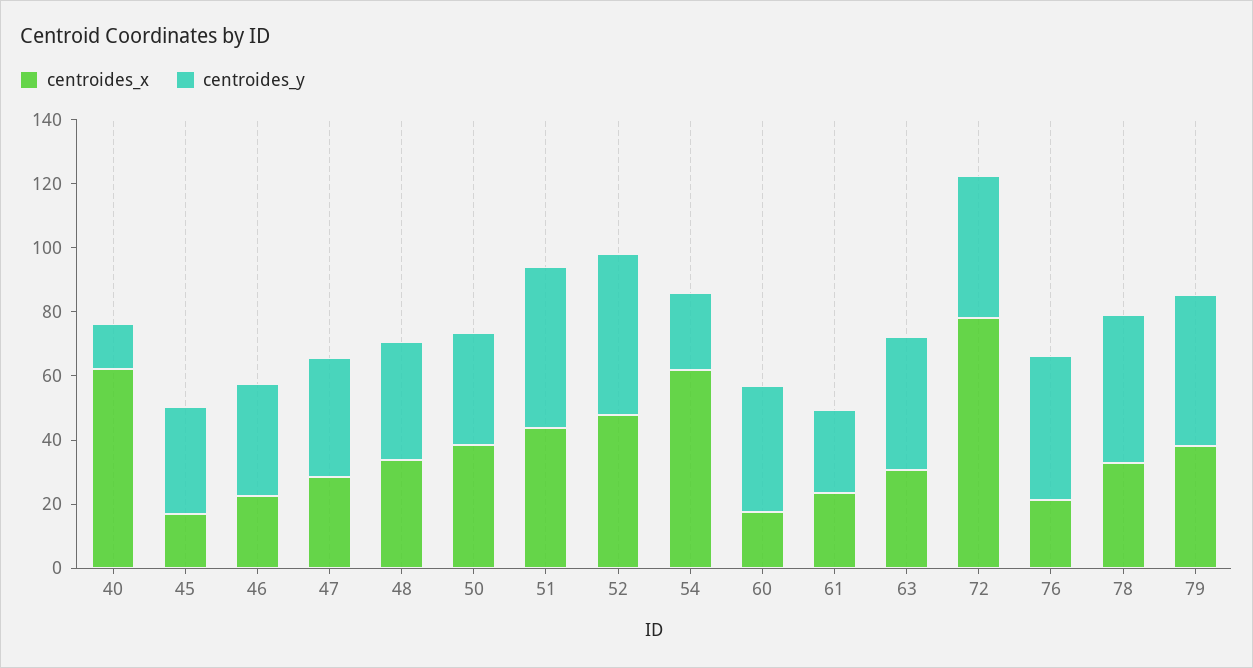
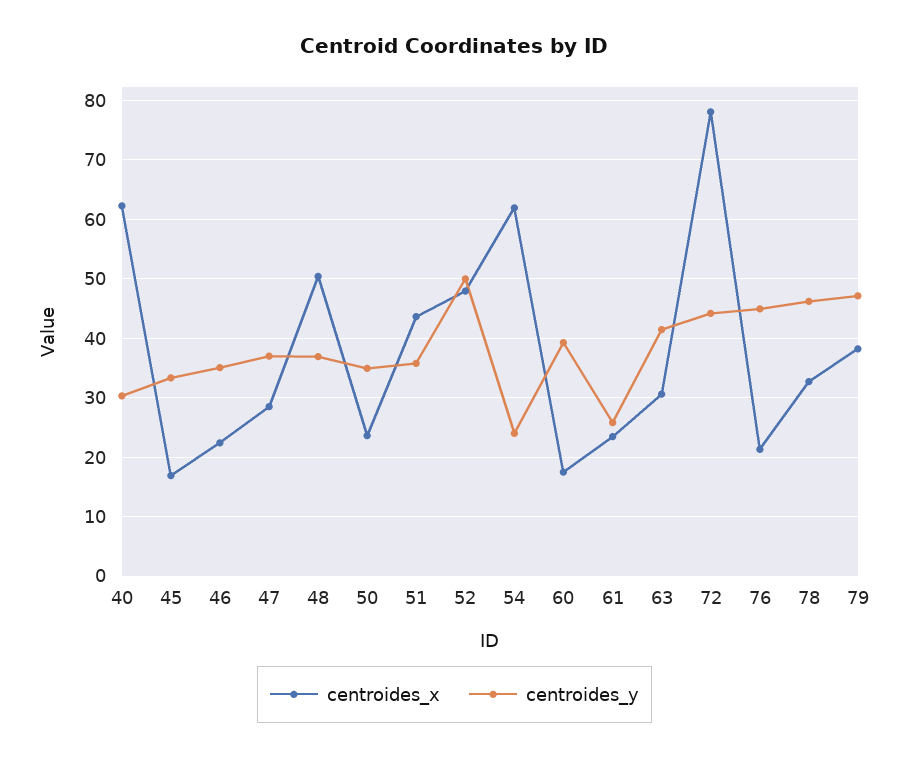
centroides_y, 40: 15 -> 30
centroides_x, 48: 35 -> 50
centroides_x, 50: 40 -> 24
centroides_y, 51: 50 -> 36

